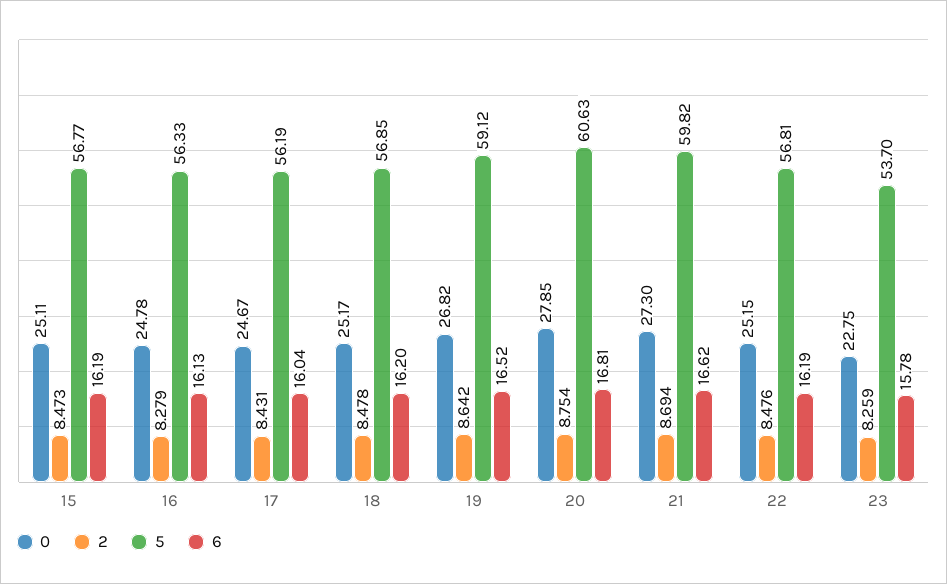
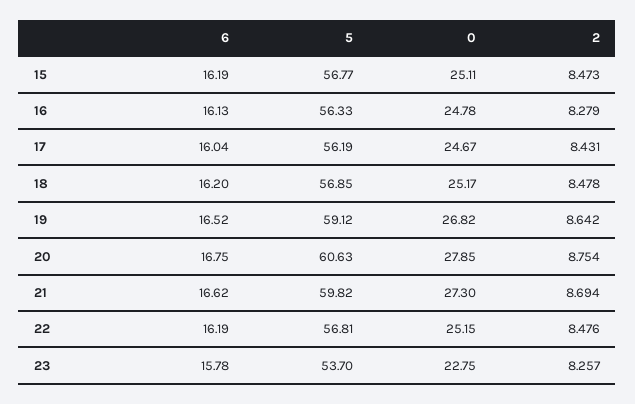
6, 20: 16.81 -> 16.75
2, 23: 8.259 -> 8.257

